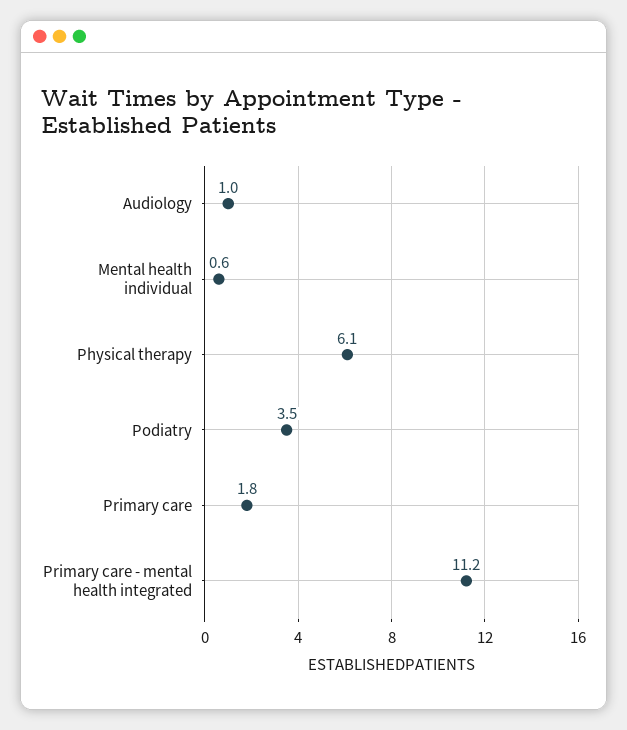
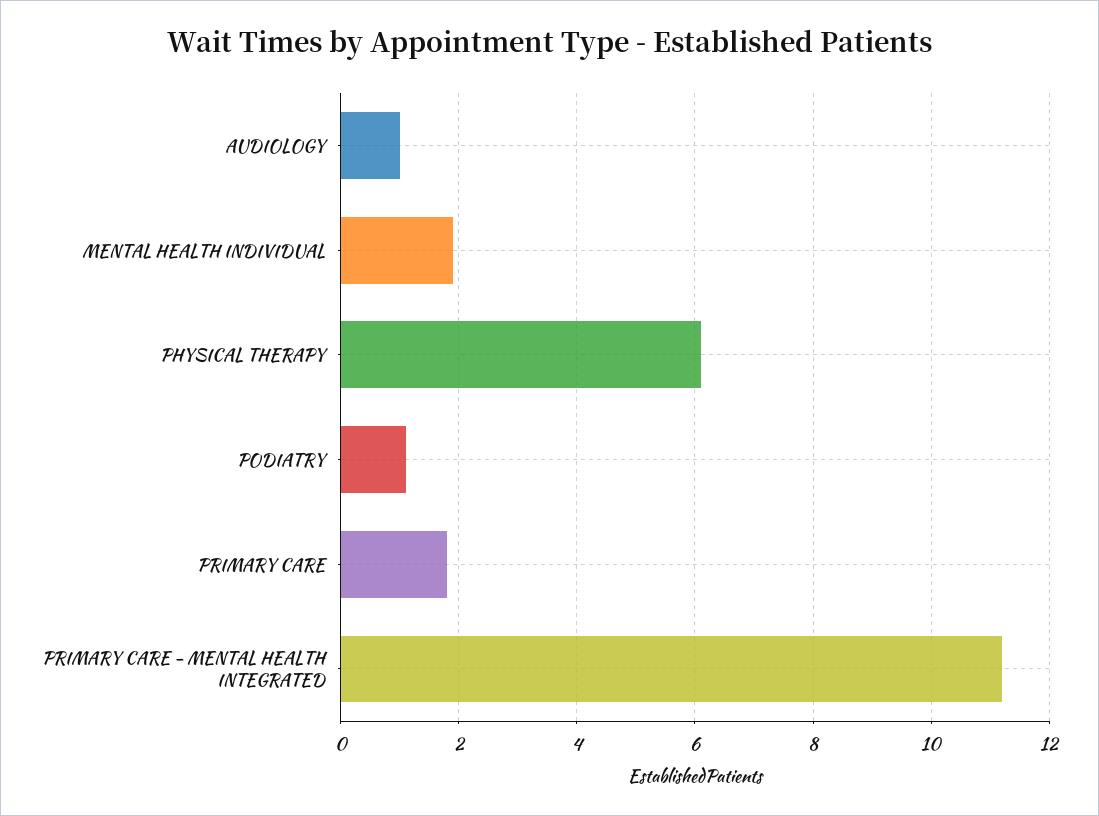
Mental health individual: 0.6 -> 2
Podiatry: 3.5 -> 1

